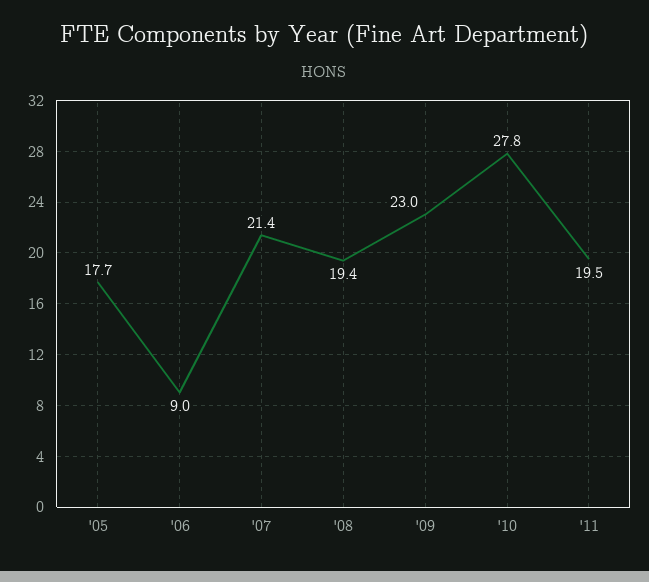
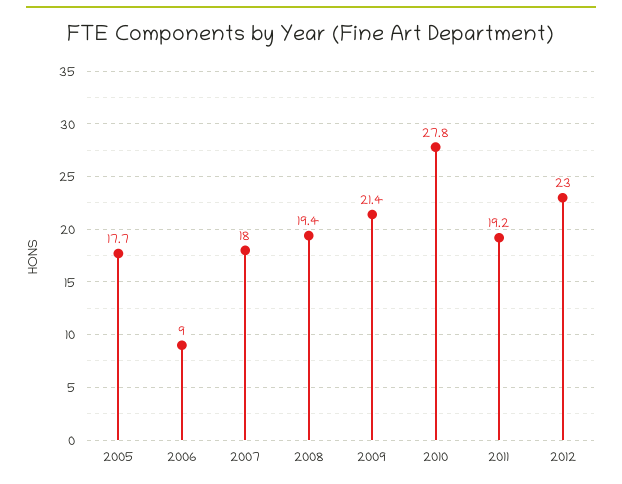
'07: 21.4 -> 18
'09: 23 -> 21.4
'11: 19.5 -> 19.2
2012: none -> 23

